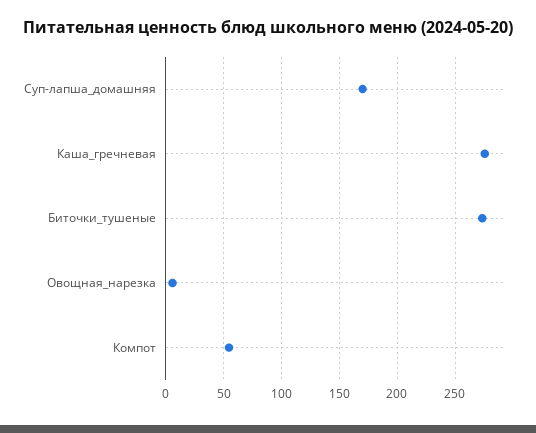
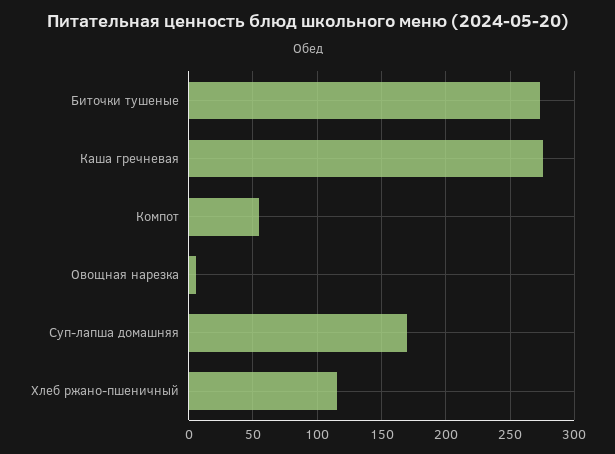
Хлеб ржано-пшеничный: none -> 115

